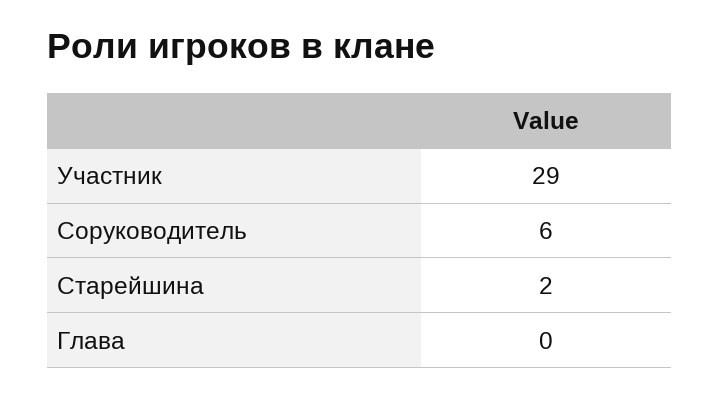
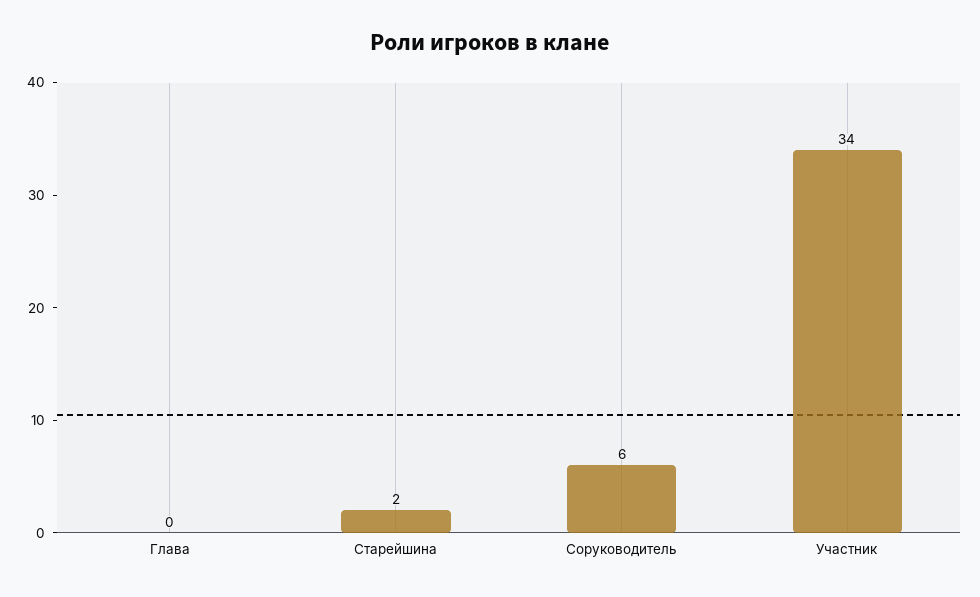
Участник: 29 -> 34

